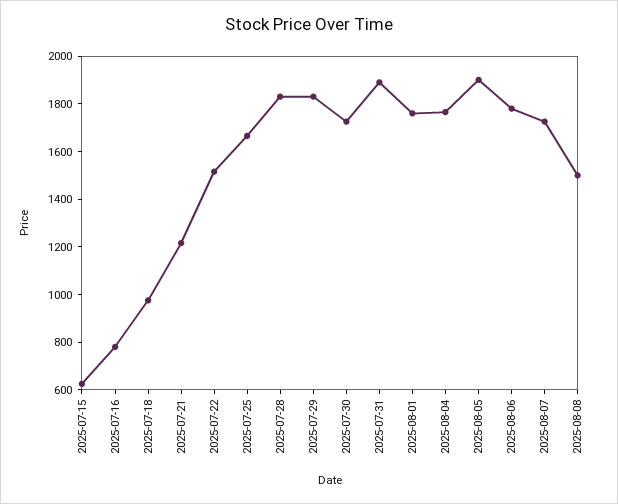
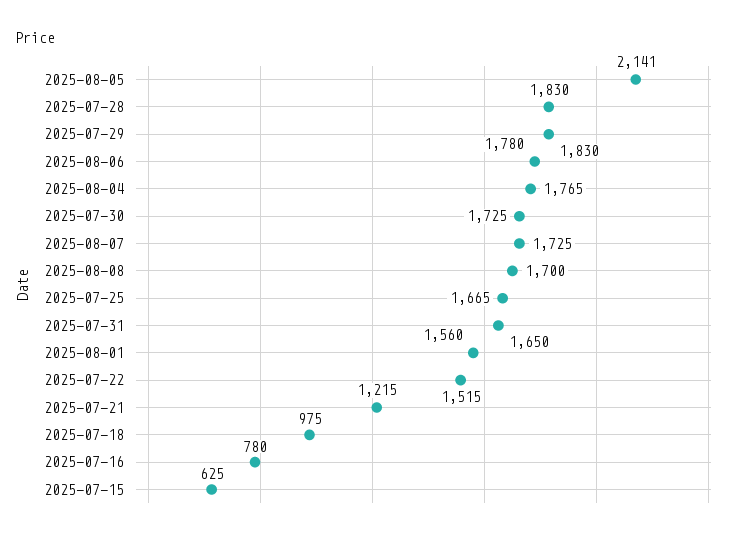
2025-07-31: 1900 -> 1650
2025-08-01: 1750 -> 1560
2025-08-05: 1900 -> 2141
2025-08-08: 1500 -> 1700

